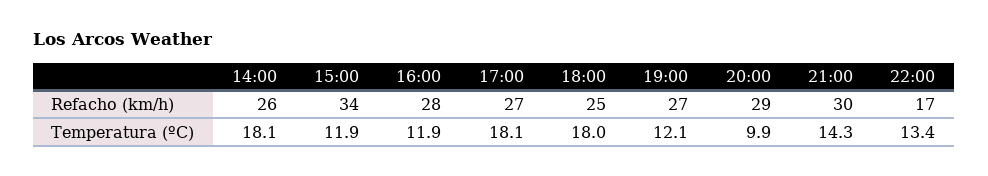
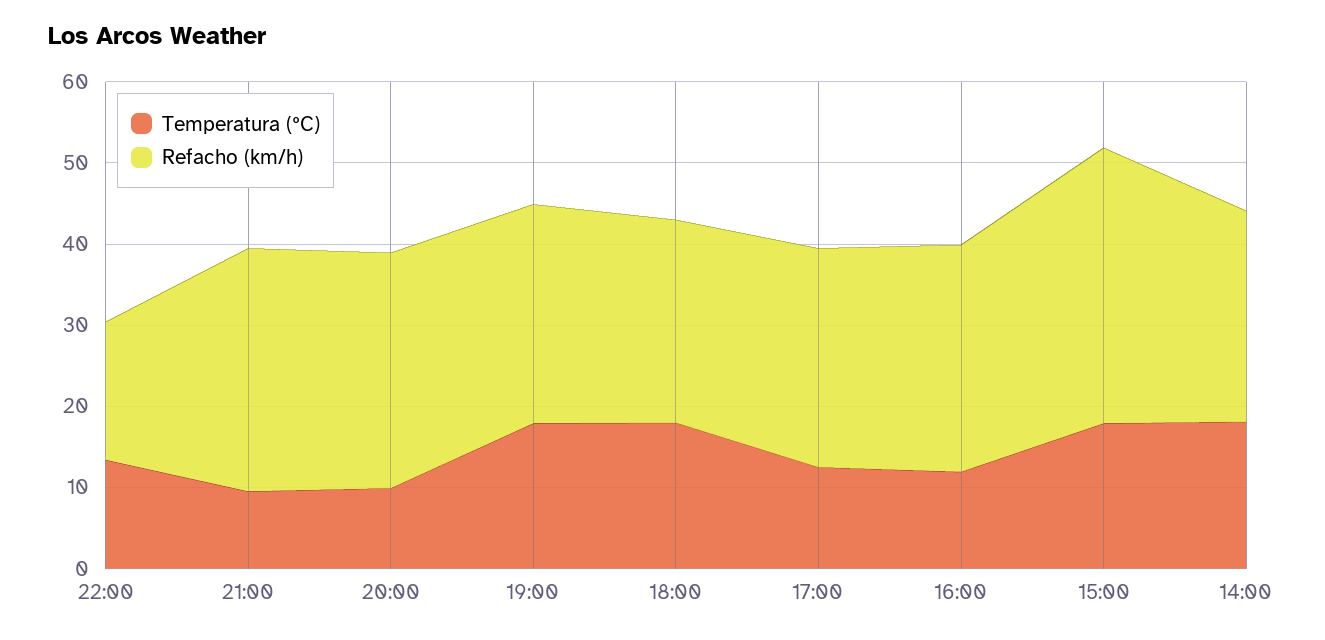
Temperatura (ºC), 15:00: 11.9 -> 18
Temperatura (ºC), 17:00: 18.1 -> 12
Temperatura (ºC), 19:00: 12.1 -> 18
Temperatura (ºC), 21:00: 14.3 -> 10

